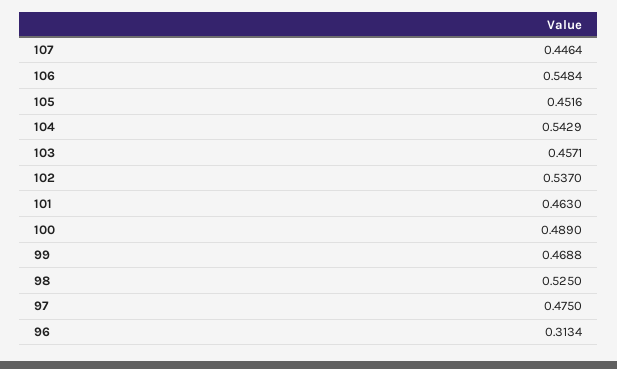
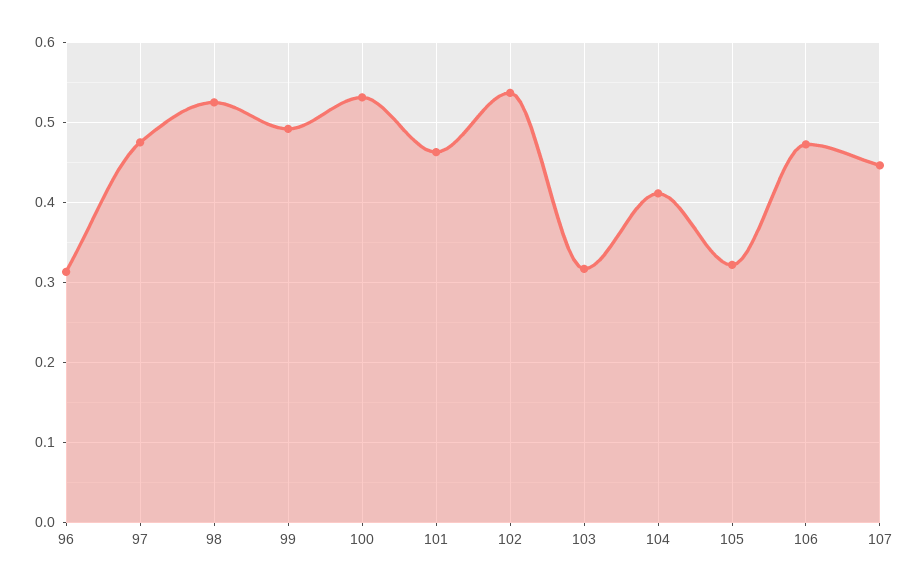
106: 0.5484 -> 0.47
105: 0.4516 -> 0.32
104: 0.5429 -> 0.41
103: 0.4571 -> 0.32
100: 0.489 -> 0.53
99: 0.4688 -> 0.49

